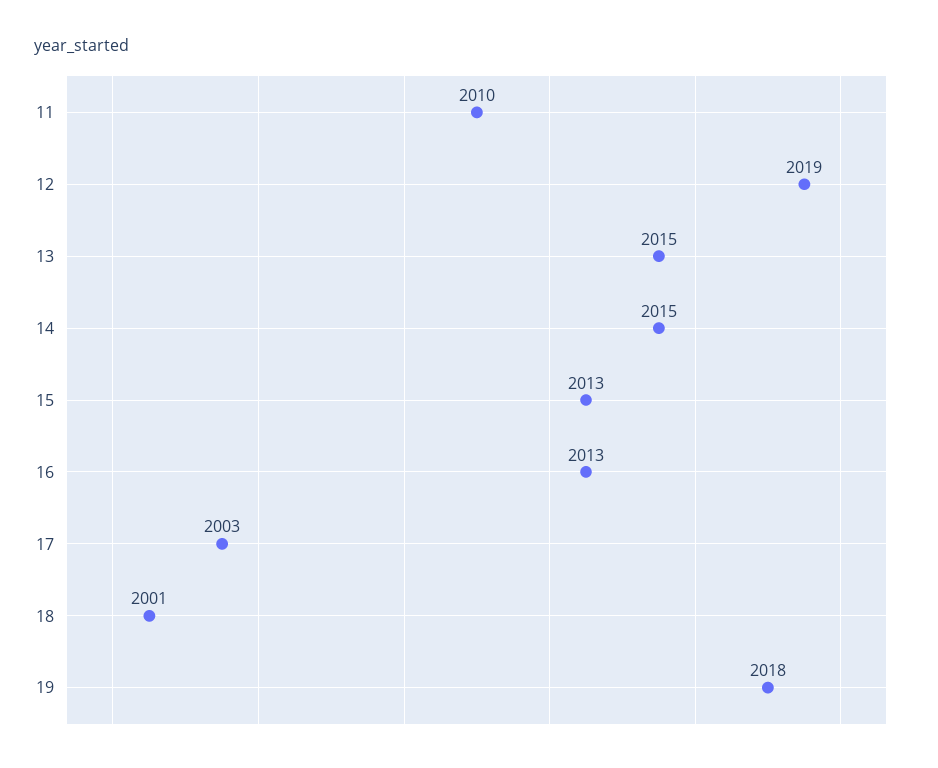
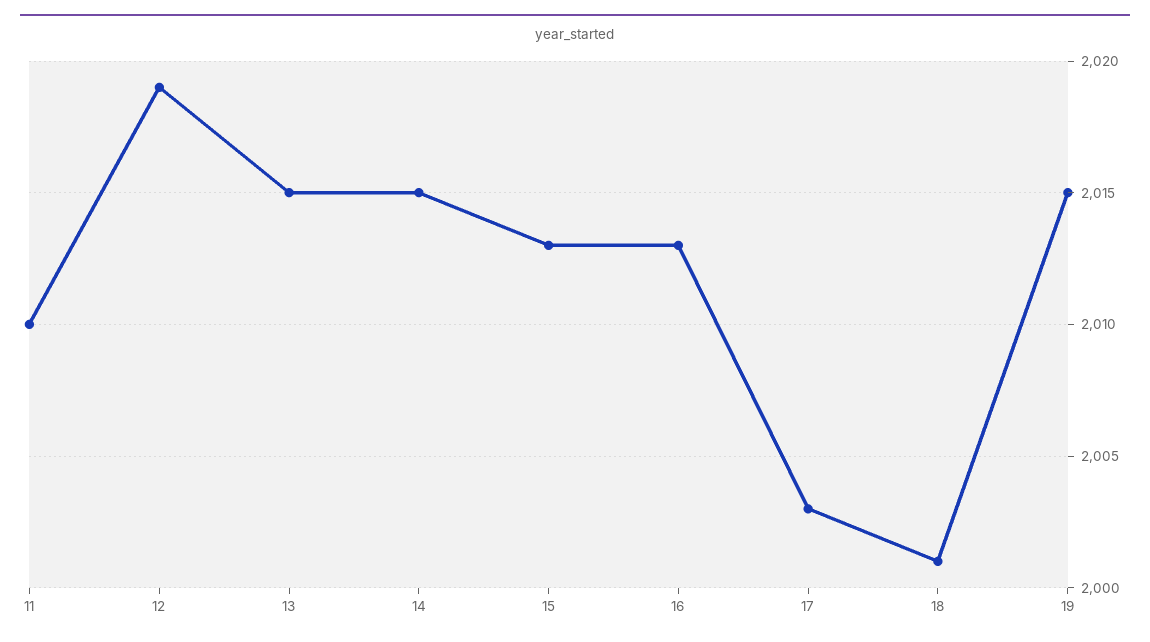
19: 2018 -> 2015

